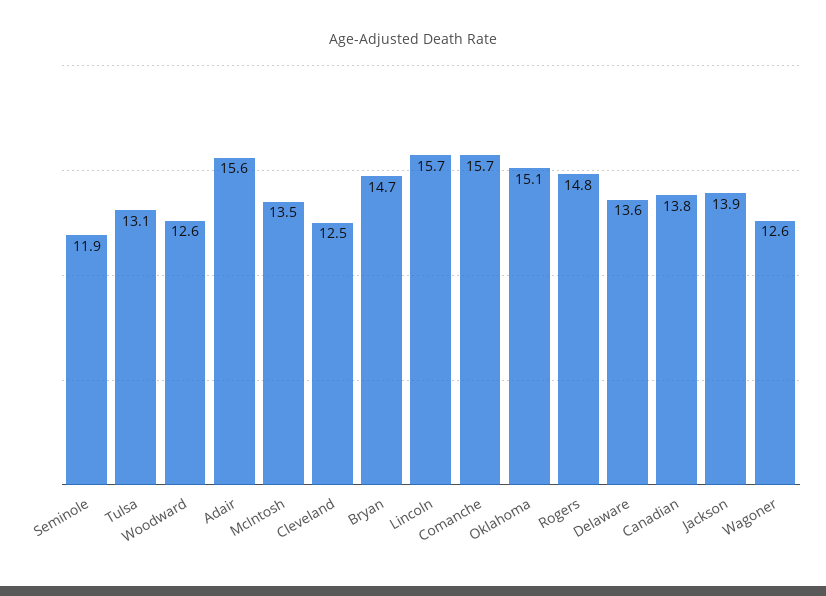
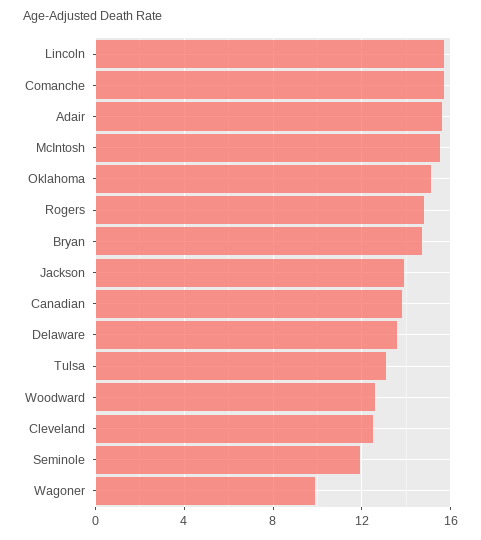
McIntosh: 13.5 -> 15.5
Wagoner: 12.6 -> 10

